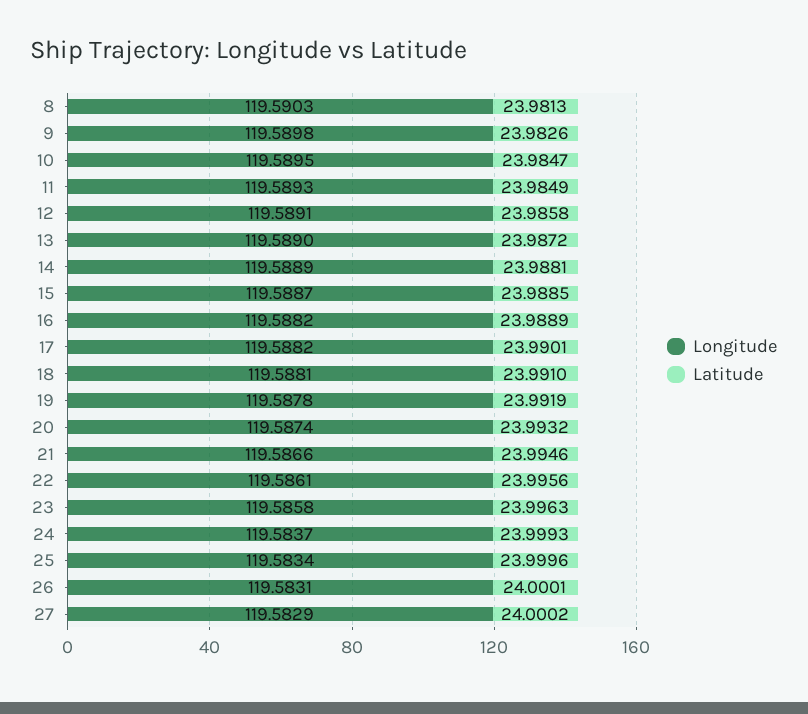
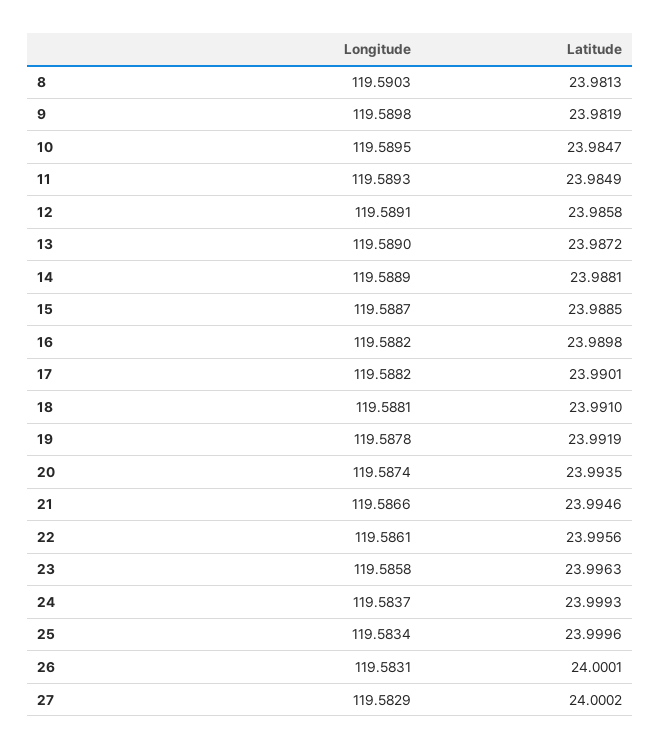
Latitude, 9: 23.9826 -> 23.9819
Latitude, 16: 23.9889 -> 23.9898
Latitude, 20: 23.9932 -> 23.9935

